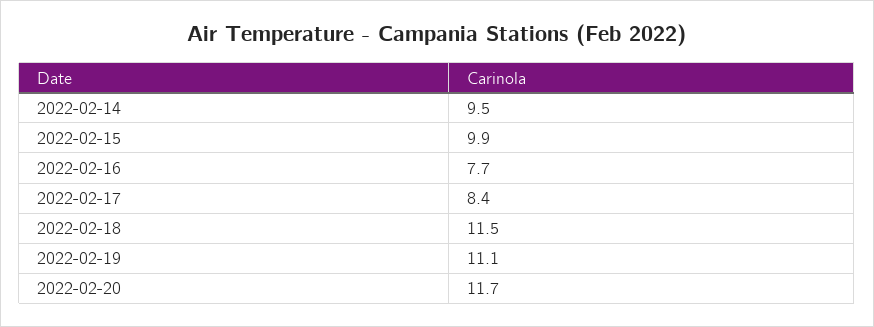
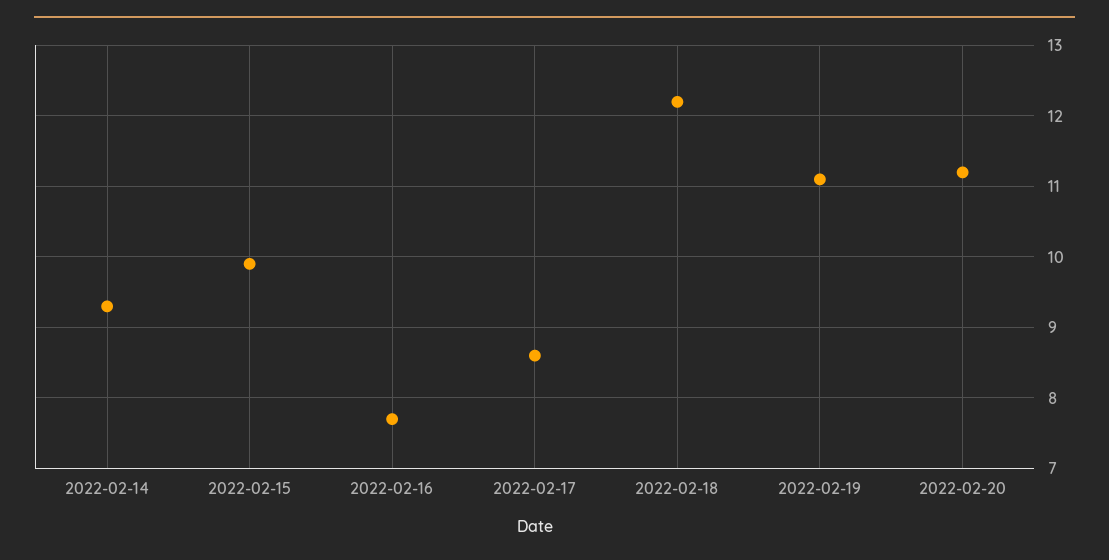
2022-02-14: 9.5 -> 9.3
2022-02-17: 8.4 -> 8.6
2022-02-18: 11.5 -> 12.2
2022-02-20: 11.7 -> 11.2

